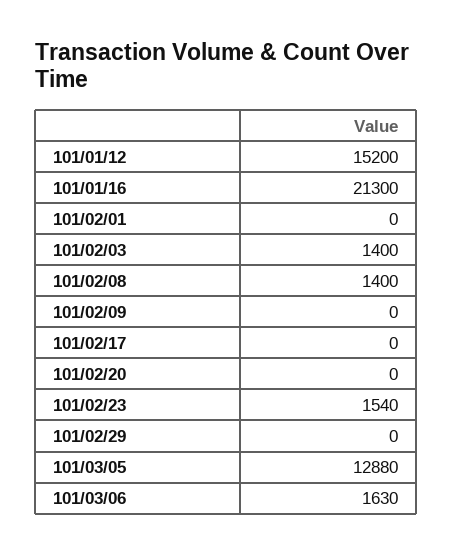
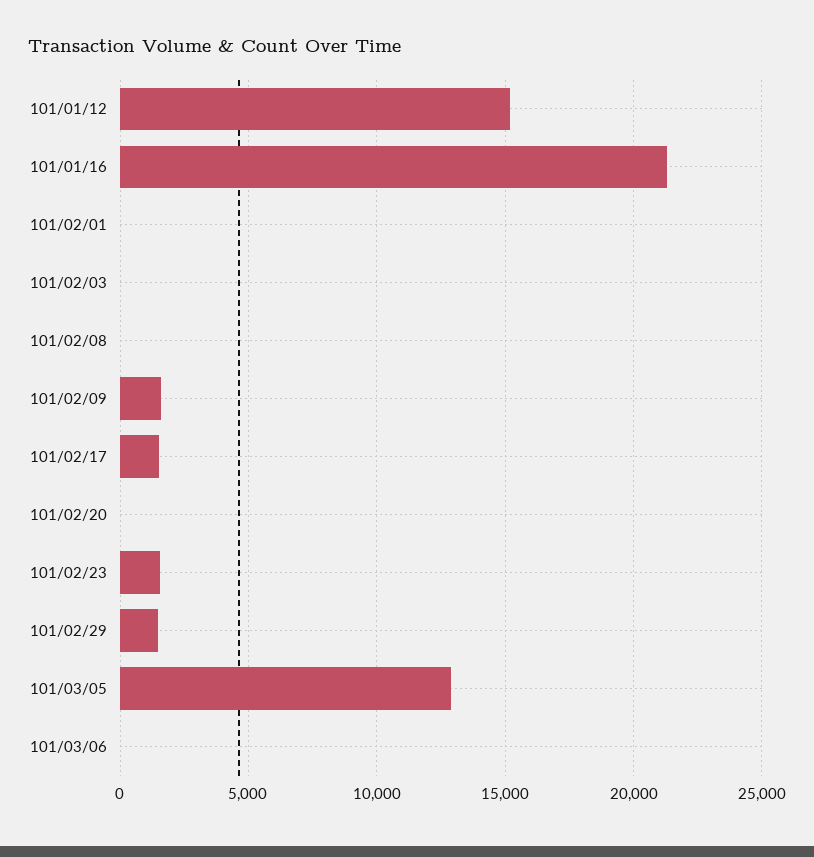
101/02/03: 1400 -> 0
101/02/08: 1400 -> 0
101/02/09: 0 -> 1500
101/02/17: 0 -> 1500
101/02/29: 0 -> 1500
101/03/06: 1630 -> 0

